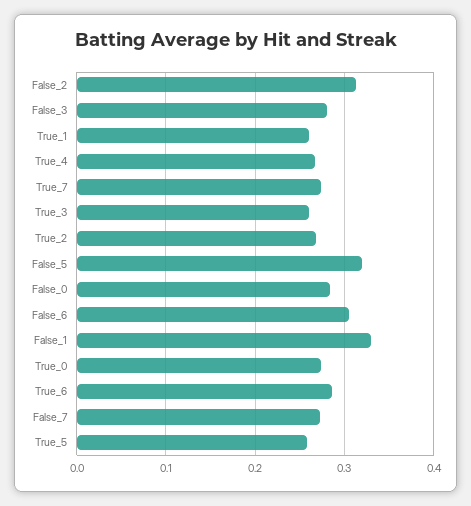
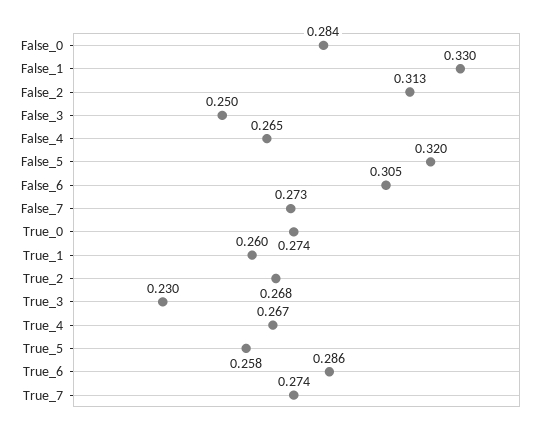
False_3: 0.28 -> 0.25
True_3: 0.26 -> 0.23
False_4: none -> 0.265

